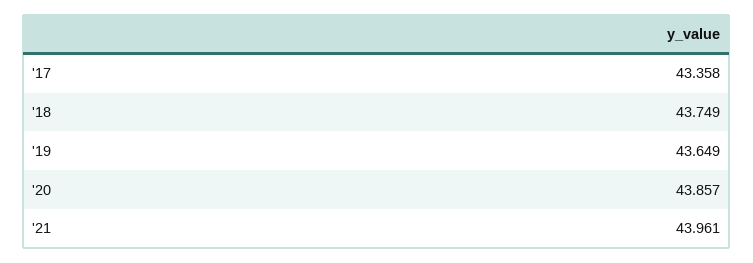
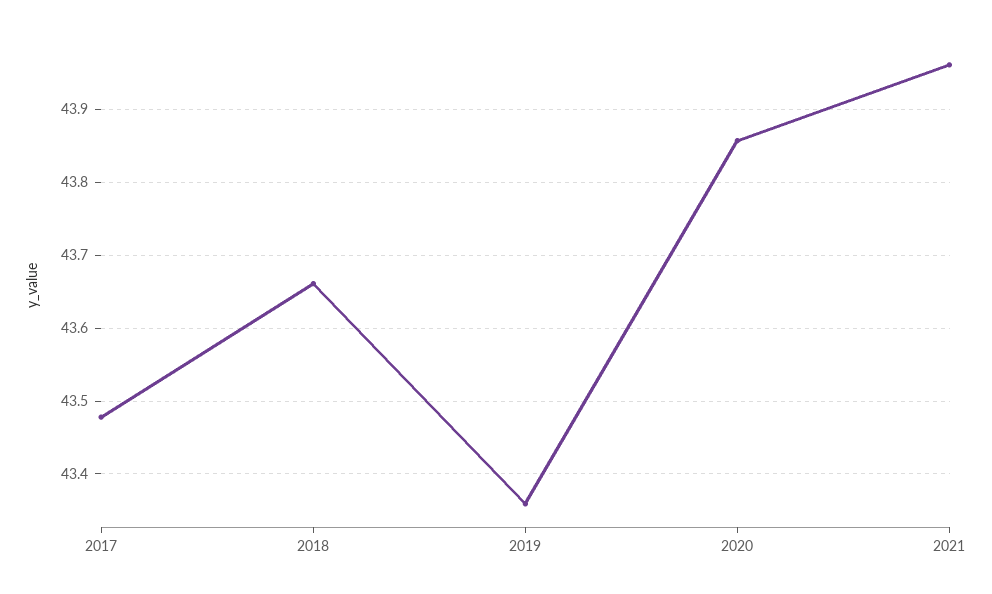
'17: 43.358 -> 43.48
'18: 43.749 -> 43.66
'19: 43.649 -> 43.36

